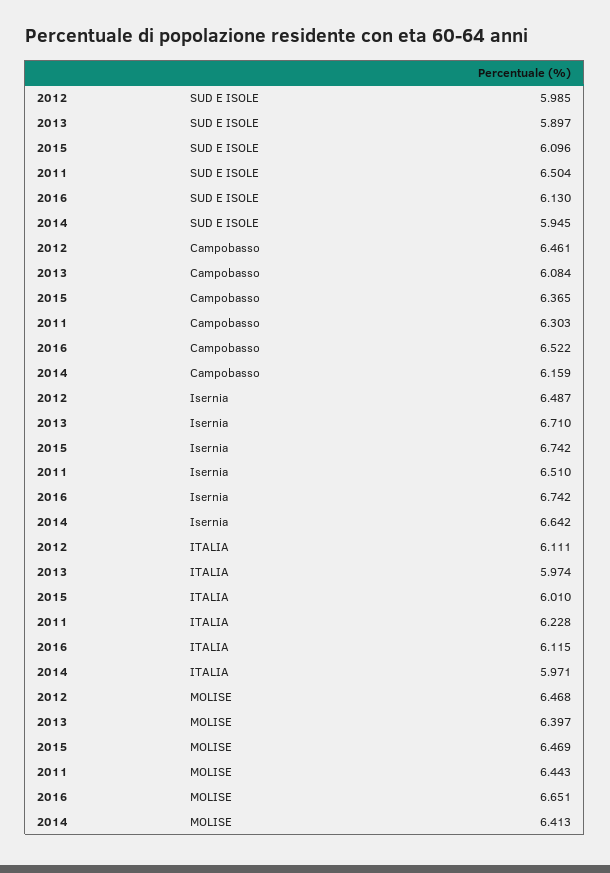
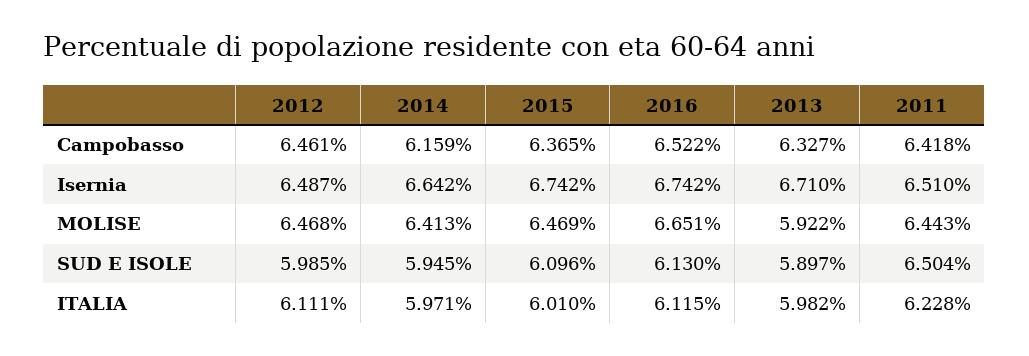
2013, Campobasso: 6.084 -> 6.327
2011, Campobasso: 6.303 -> 6.418
2013, ITALIA: 5.974 -> 5.982
2013, MOLISE: 6.397 -> 5.922

